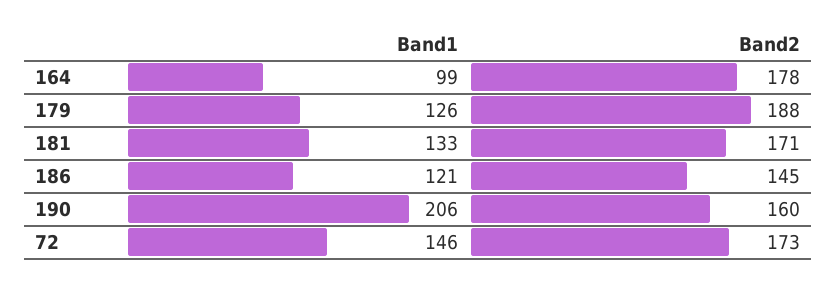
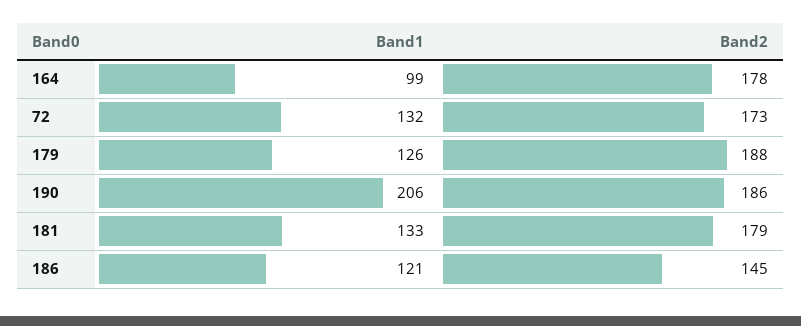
Band2, 181: 171 -> 179
Band2, 190: 160 -> 186
Band1, 72: 146 -> 132

